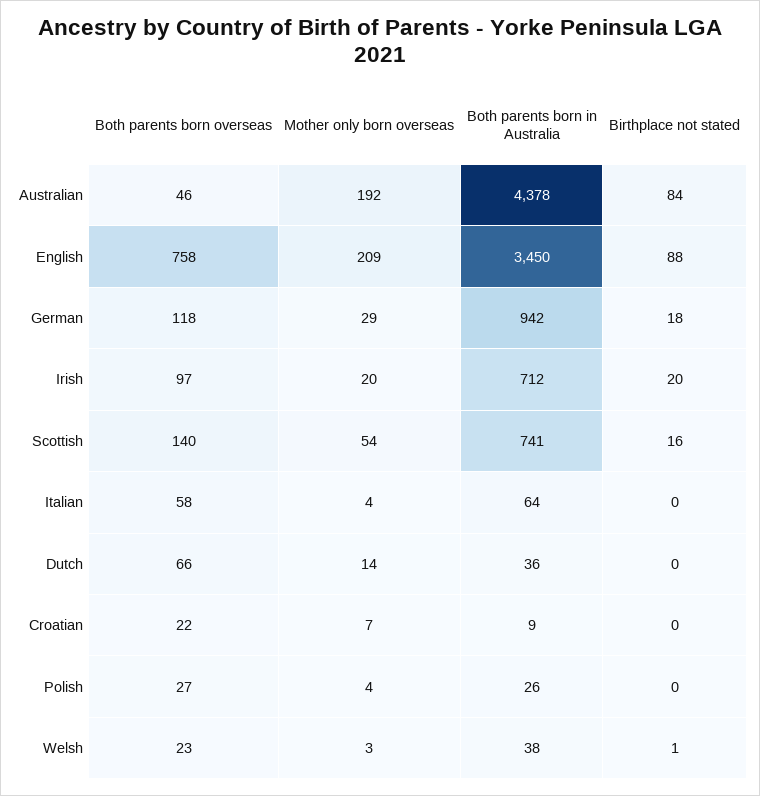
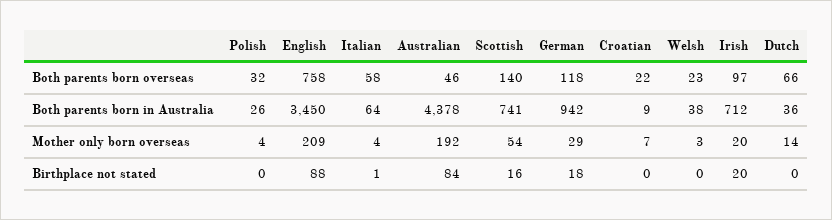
Birthplace not stated, Italian: 0 -> 1
Both parents born overseas, Polish: 27 -> 32
Birthplace not stated, Welsh: 1 -> 0

